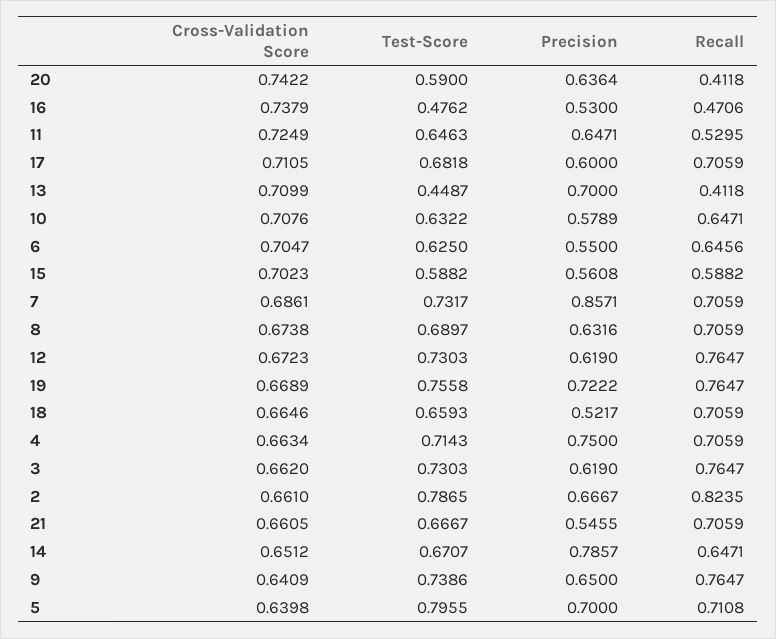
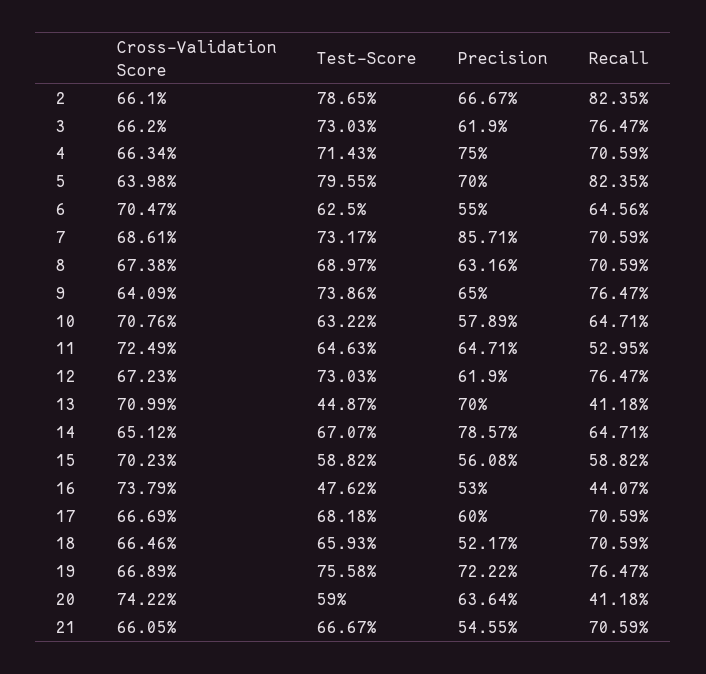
Recall, 16: 0.4706 -> 0.4407
Cross-Validation Score, 17: 0.7105 -> 0.6669
Recall, 5: 0.7108 -> 0.8235

